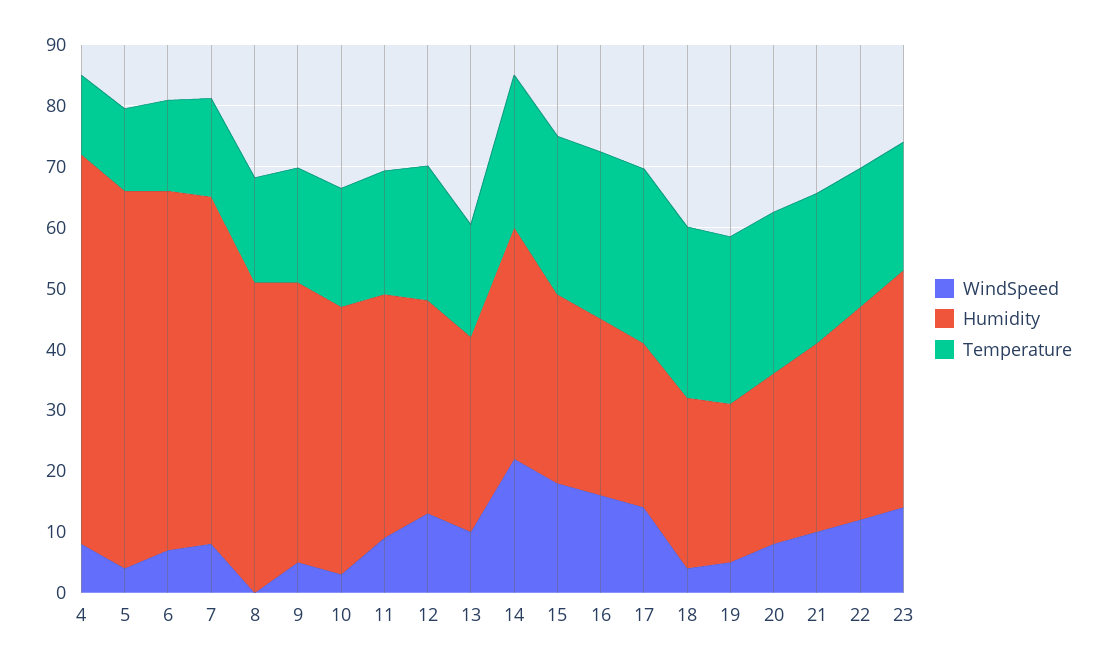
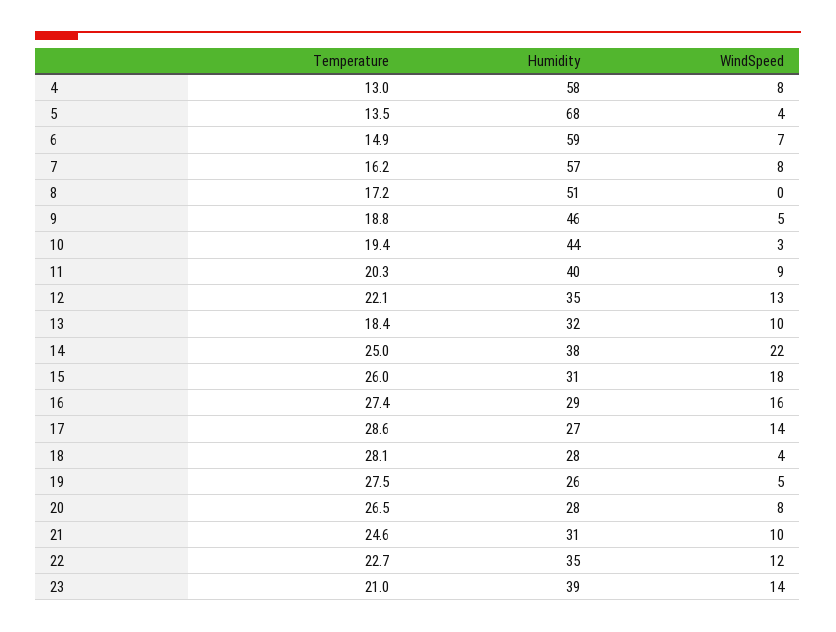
Humidity, 4: 64 -> 58
Humidity, 5: 62 -> 68

